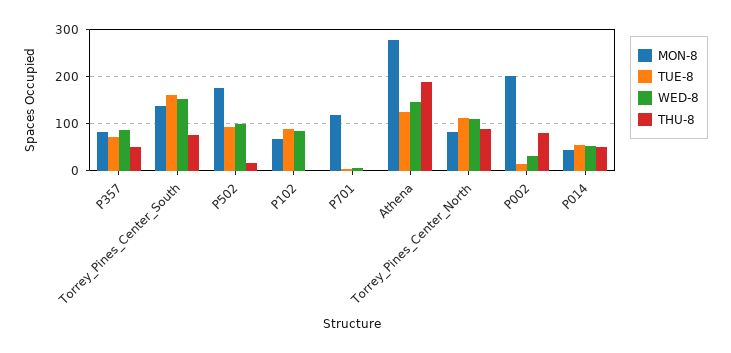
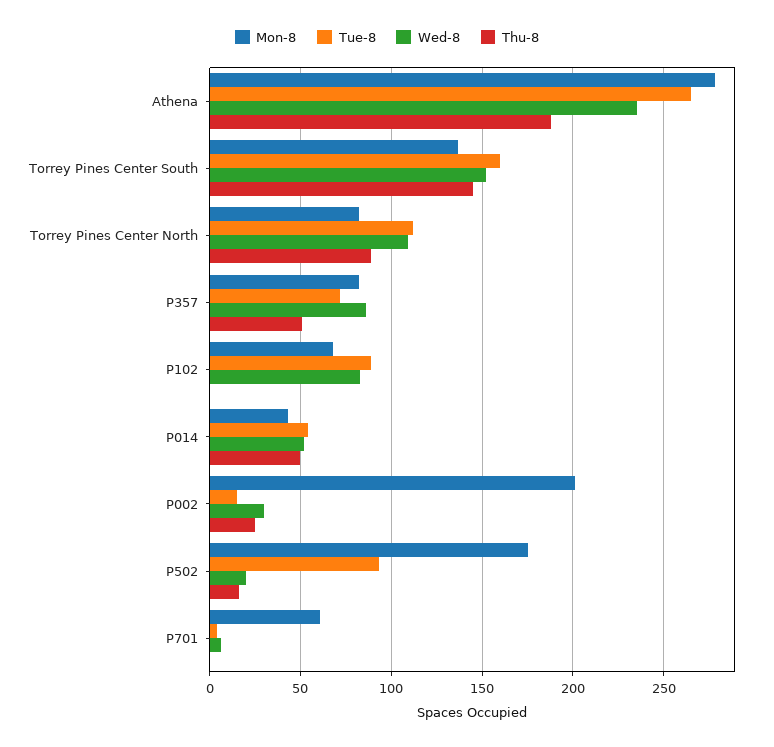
THU-8, Torrey_Pines_Center_South: 80 -> 145
WED-8, P502: 100 -> 20
MON-8, P701: 120 -> 60
TUE-8, Athena: 120 -> 265
WED-8, Athena: 140 -> 235
THU-8, P002: 80 -> 25

